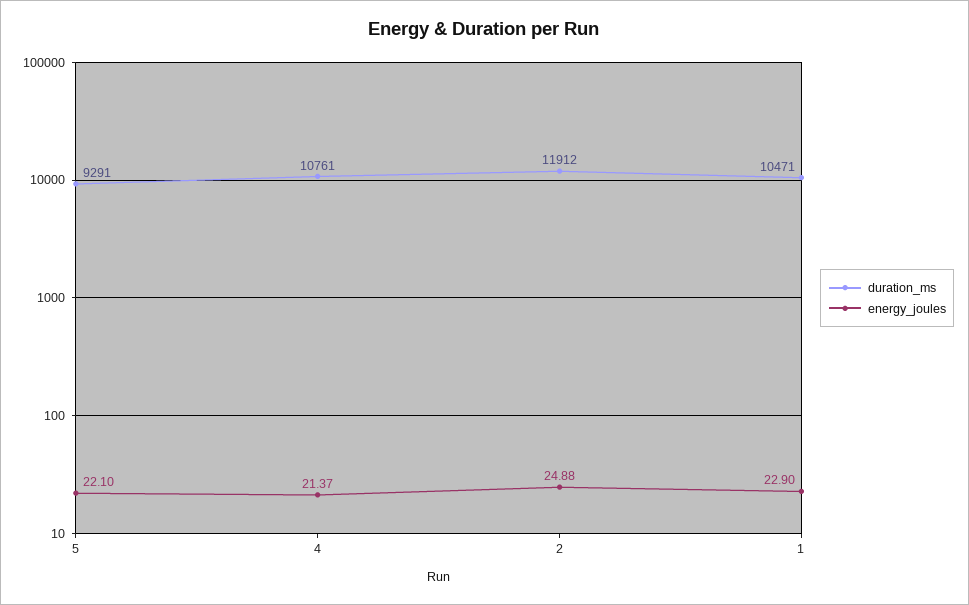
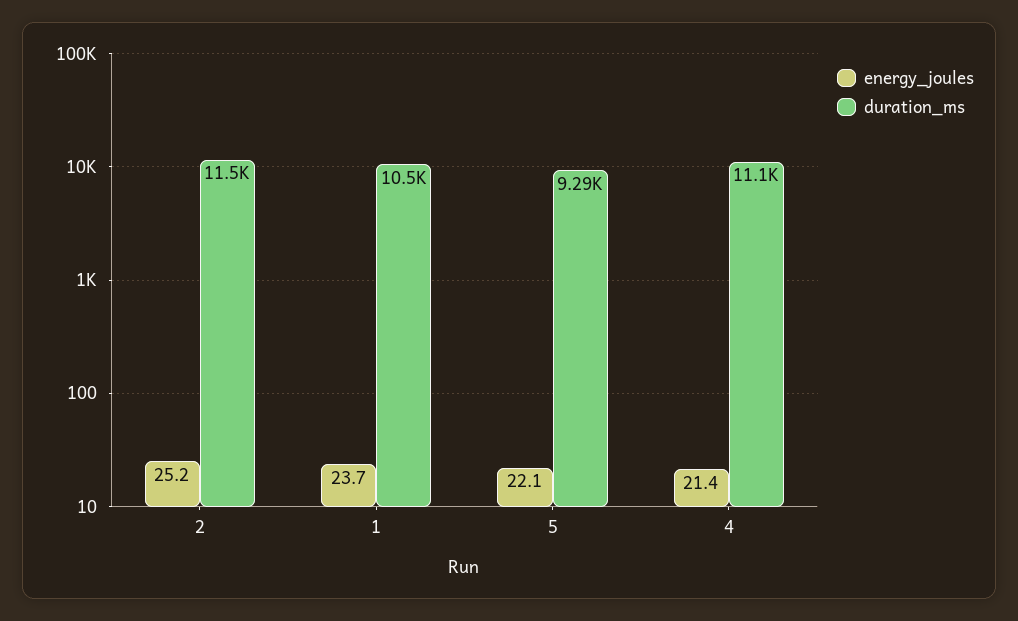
duration_ms, 4: 10761 -> 11100
duration_ms, 2: 11912 -> 11500
energy_joules, 2: 24.88 -> 25.2
energy_joules, 1: 22.9 -> 23.7

